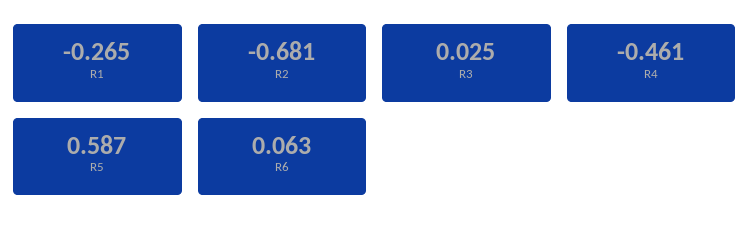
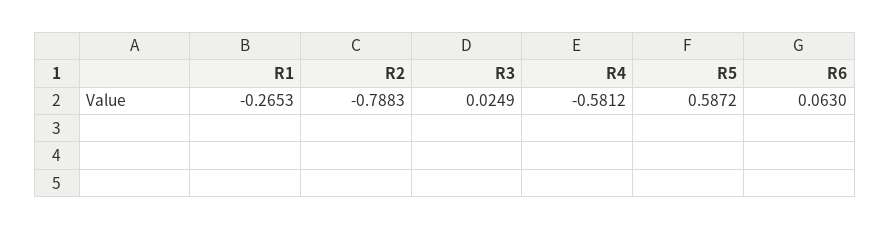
R2: -0.681 -> -0.7883
R4: -0.461 -> -0.5812

